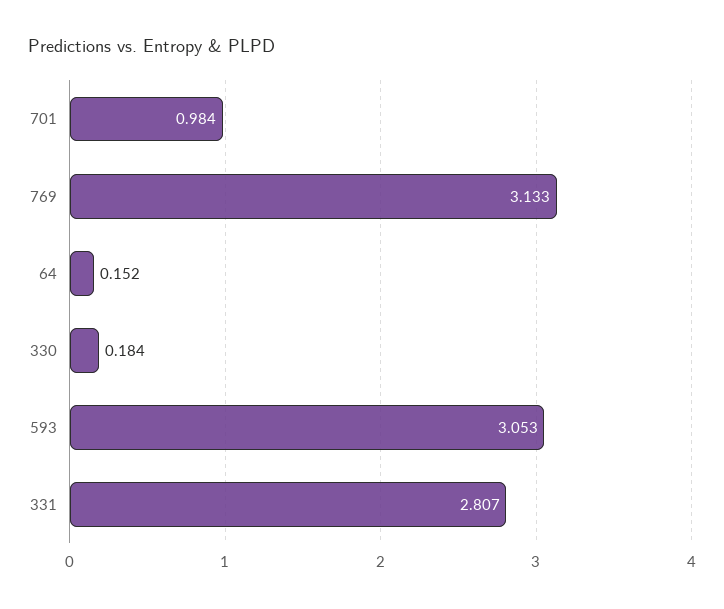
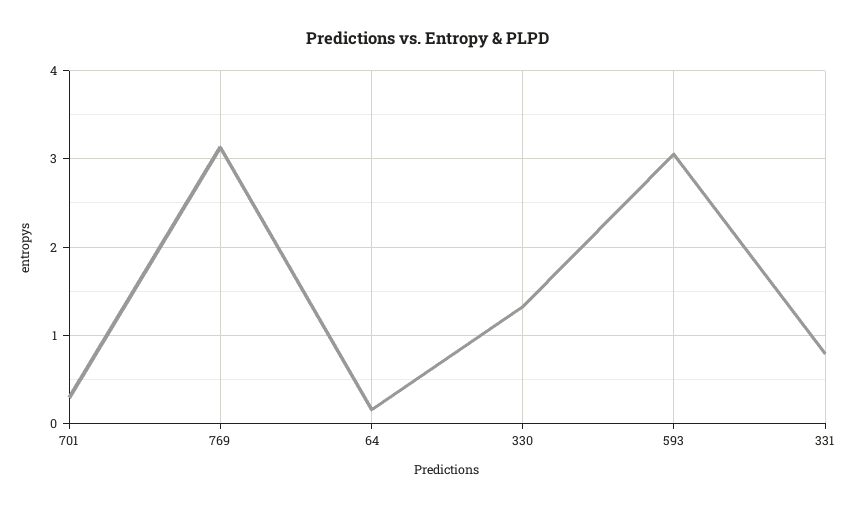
701: 0.984 -> 0.3
330: 0.184 -> 1.3
331: 2.807 -> 0.8

